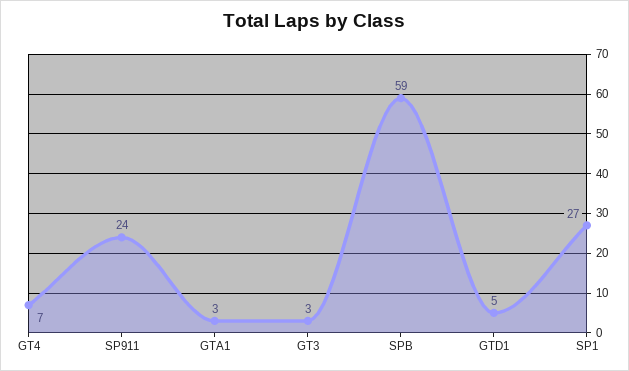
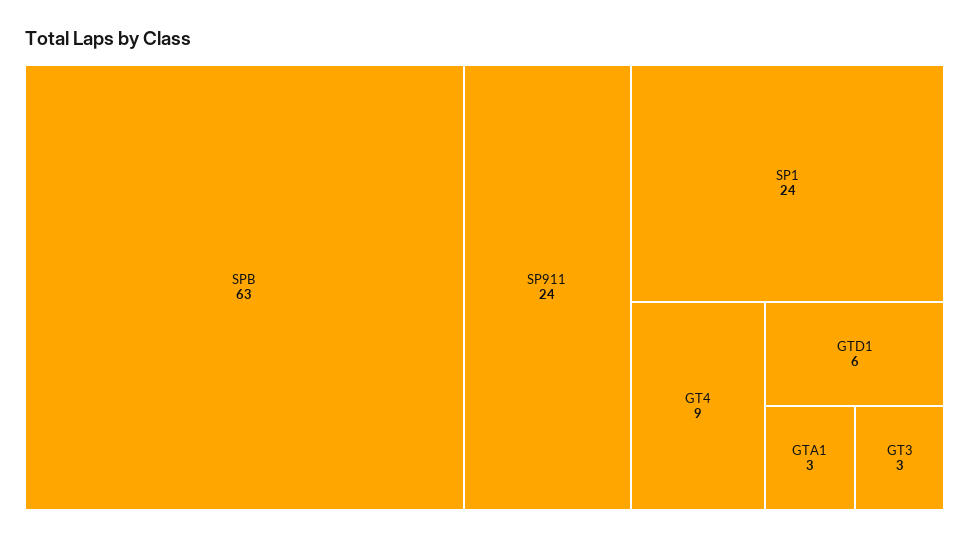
GT4: 7 -> 9
SPB: 59 -> 63
GTD1: 5 -> 6
SP1: 27 -> 24

